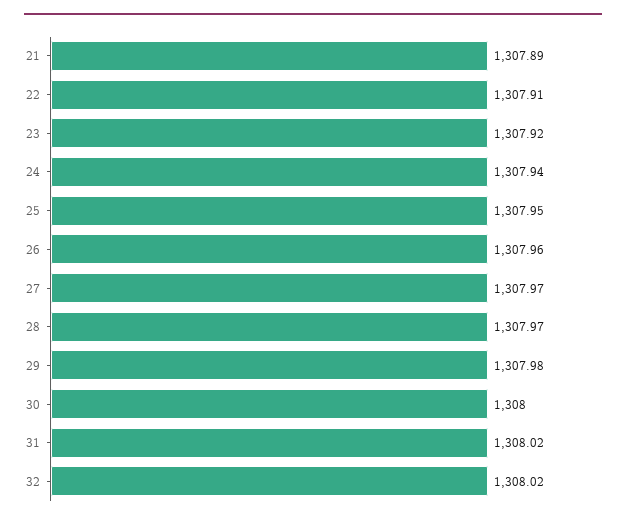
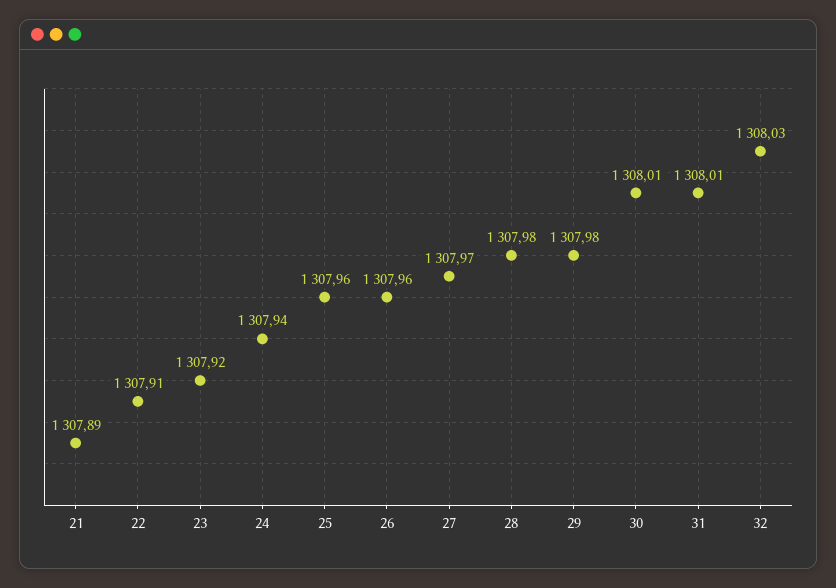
25: 1307.95 -> 1307.96
28: 1307.97 -> 1307.98
30: 1308 -> 1308.01
31: 1308.02 -> 1308.01
32: 1308.02 -> 1308.03

